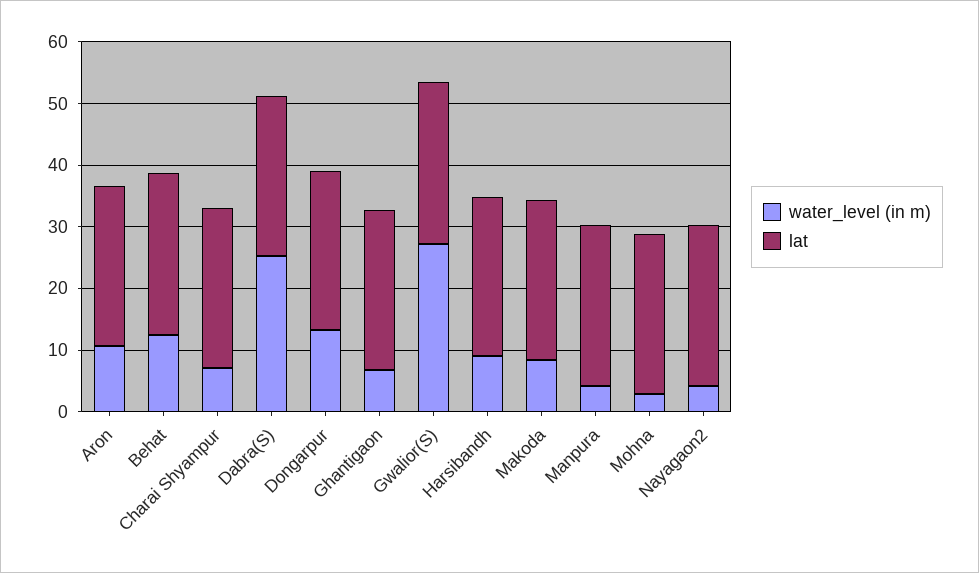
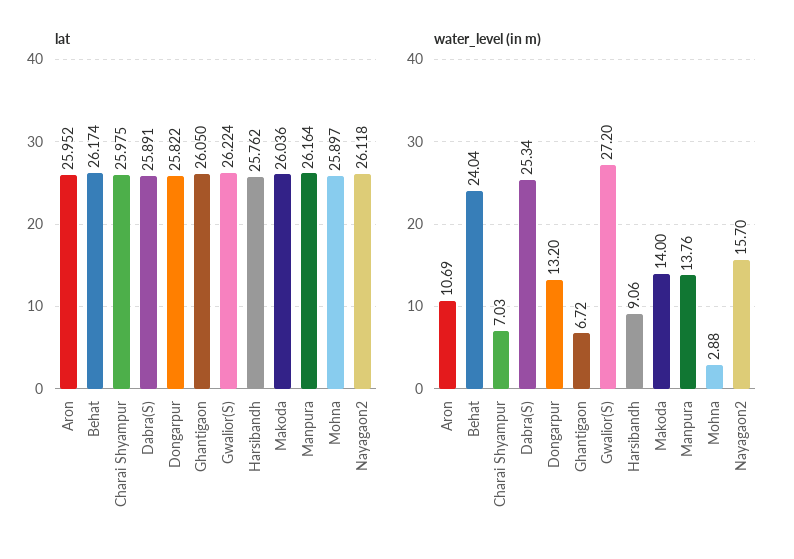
water_level (in m), Behat: 12 -> 24.04
water_level (in m), Makoda: 8 -> 14
water_level (in m), Manpura: 4 -> 13.76
water_level (in m), Nayagaon2: 4 -> 15.7

